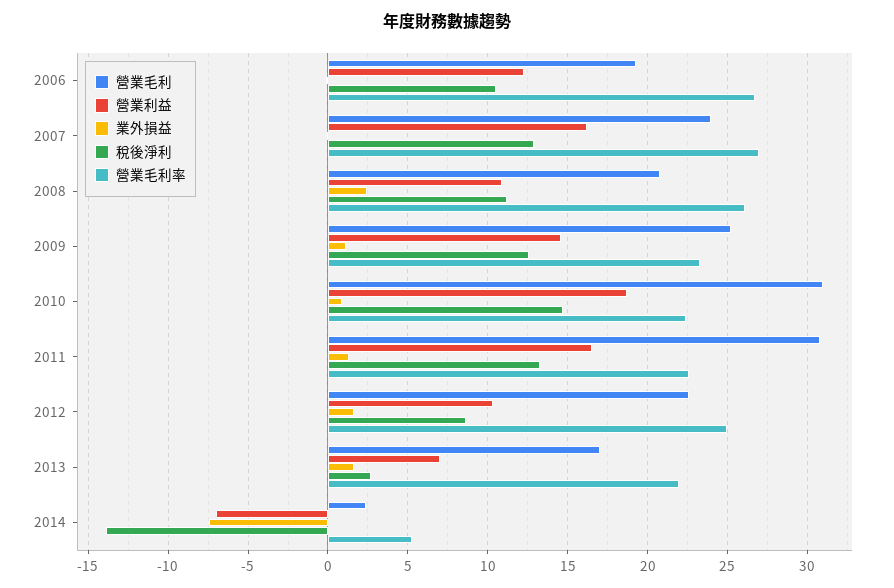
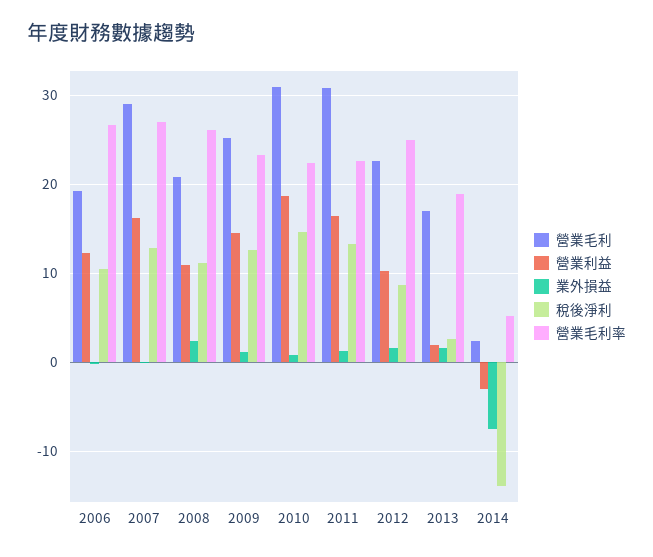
營業毛利, 2007: 24 -> 29
營業利益, 2013: 7 -> 2
營業毛利率, 2013: 22 -> 19
營業利益, 2014: -7 -> -3

